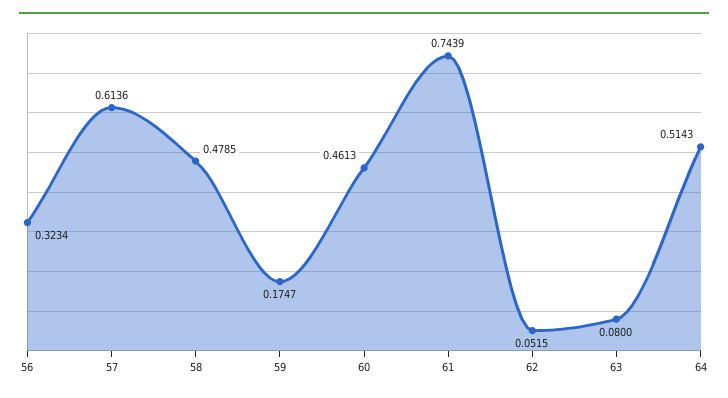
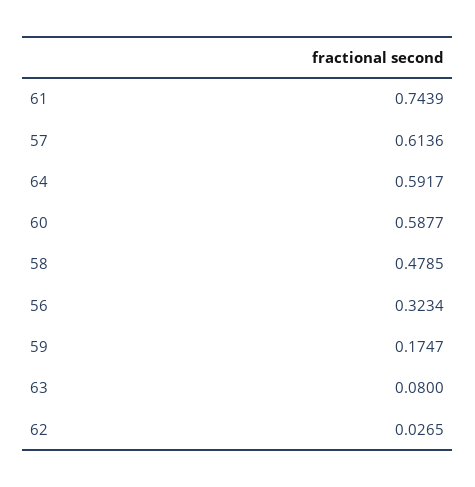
60: 0.4613 -> 0.5877
62: 0.0515 -> 0.0265
64: 0.5143 -> 0.5917

